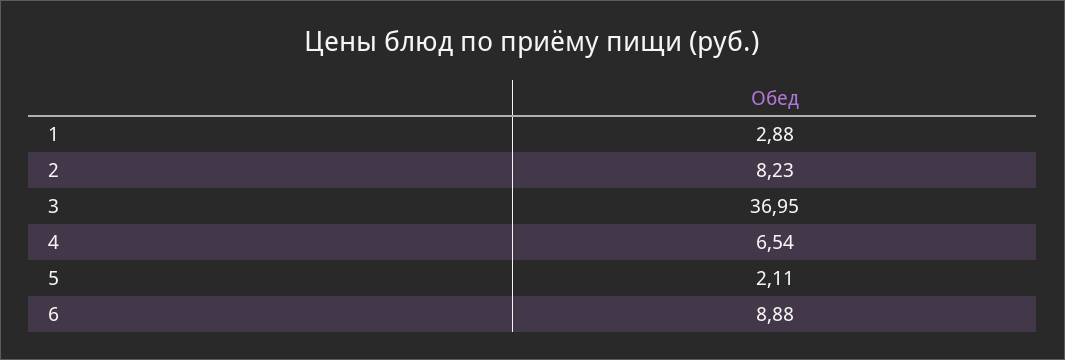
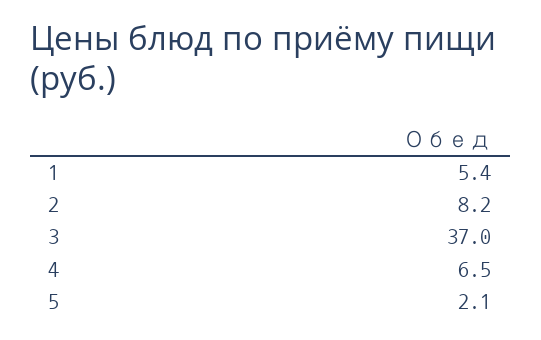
1: 2.88 -> 5.4
6: 8.88 -> none

